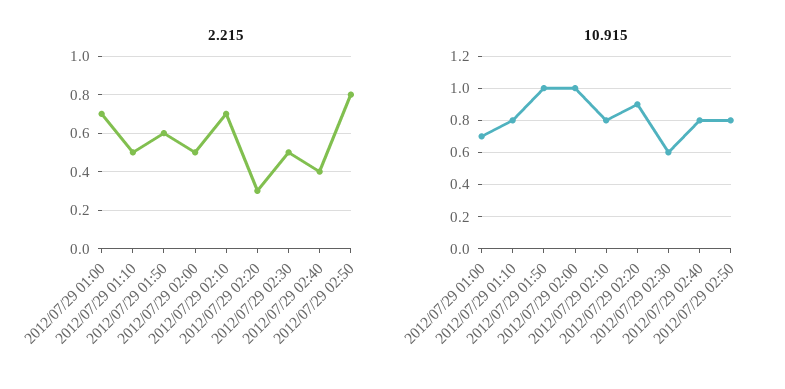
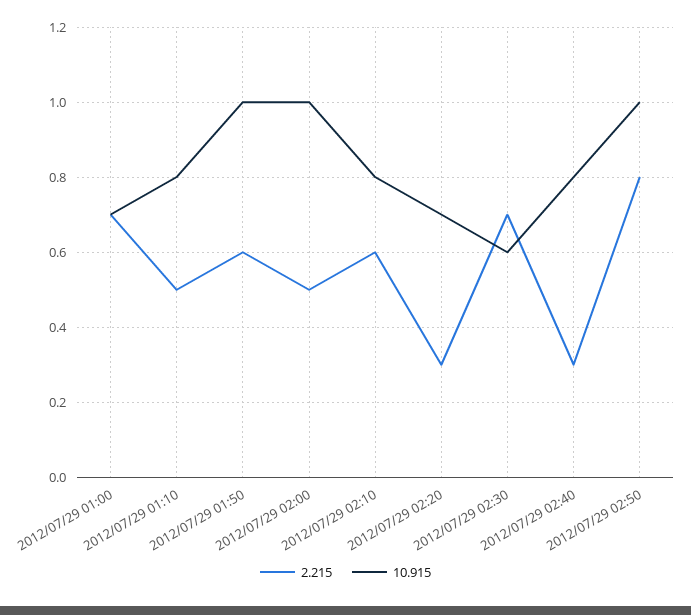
2.215, 2012/07/29 02:10: 0.7 -> 0.6
2.215, 2012/07/29 02:30: 0.5 -> 0.7
2.215, 2012/07/29 02:40: 0.4 -> 0.3
10.915, 2012/07/29 02:20: 0.9 -> 0.7
10.915, 2012/07/29 02:50: 0.8 -> 1

